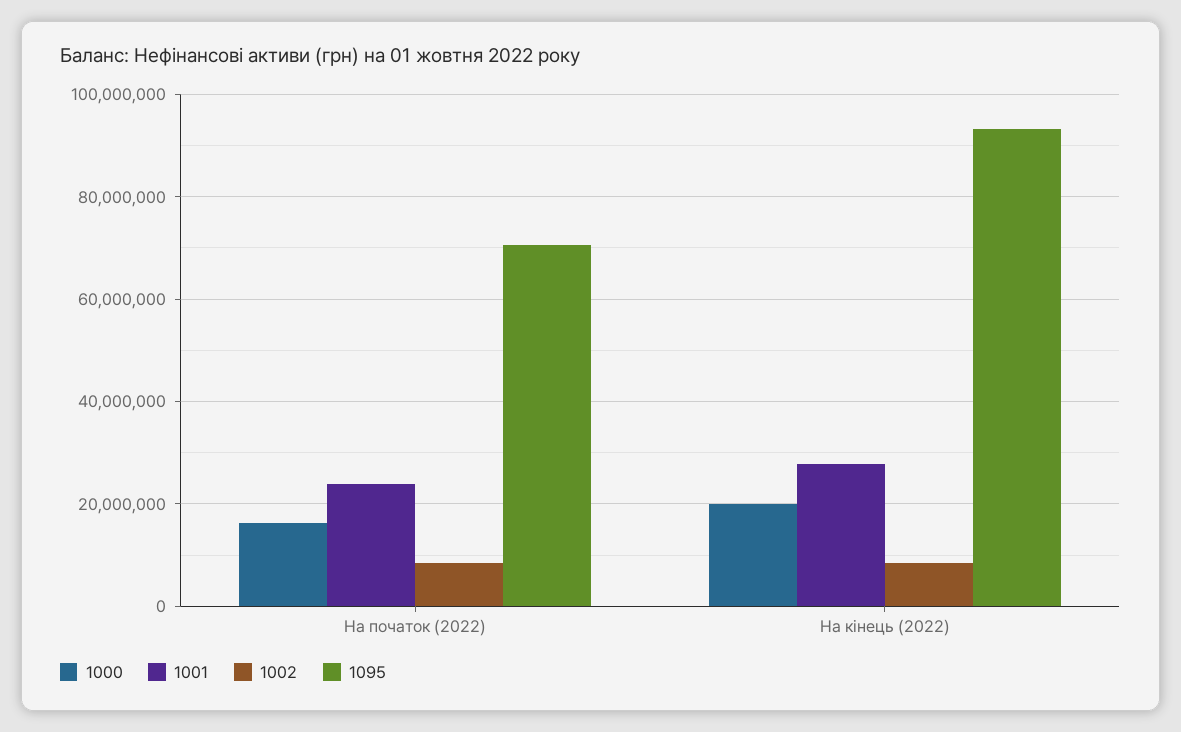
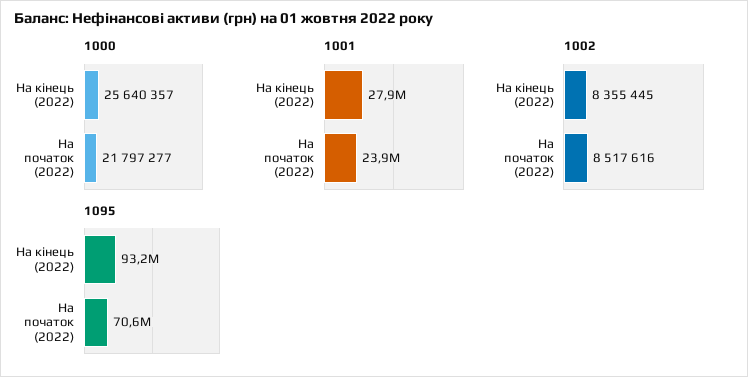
1000, На початок (2022): 16000000 -> 21797277
1000, На кінець (2022): 20000000 -> 25640357

